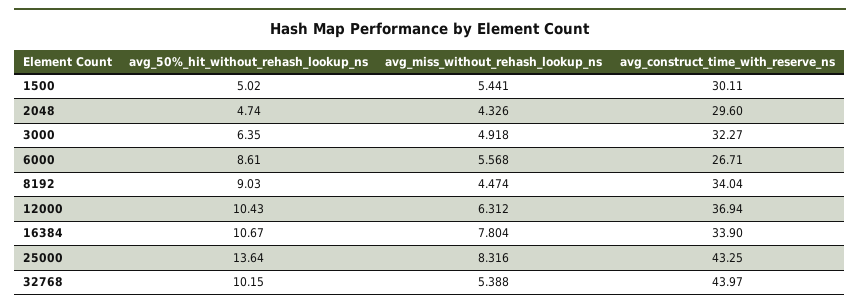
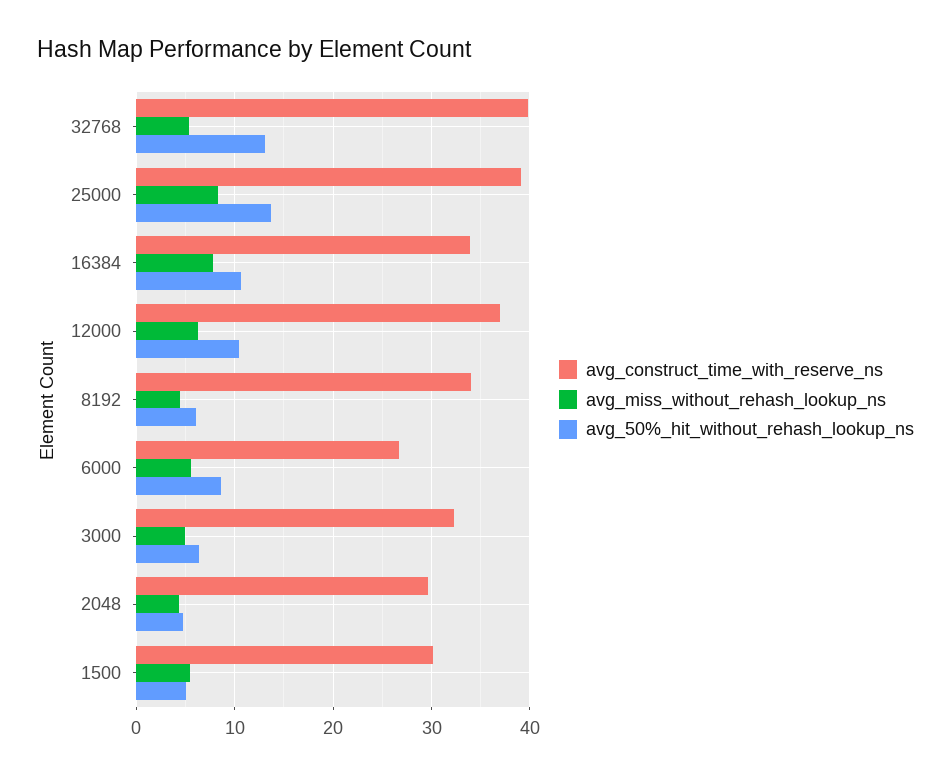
avg_50%_hit_without_rehash_lookup_ns, 8192: 9.03 -> 6
avg_construct_time_with_reserve_ns, 25000: 43.25 -> 39
avg_50%_hit_without_rehash_lookup_ns, 32768: 10.15 -> 13
avg_construct_time_with_reserve_ns, 32768: 43.97 -> 40

